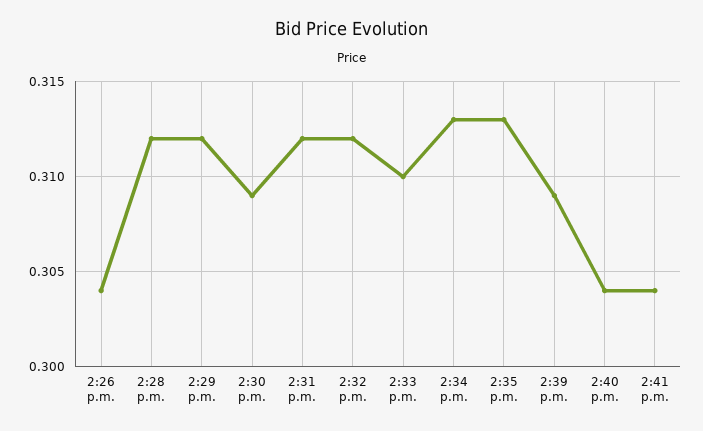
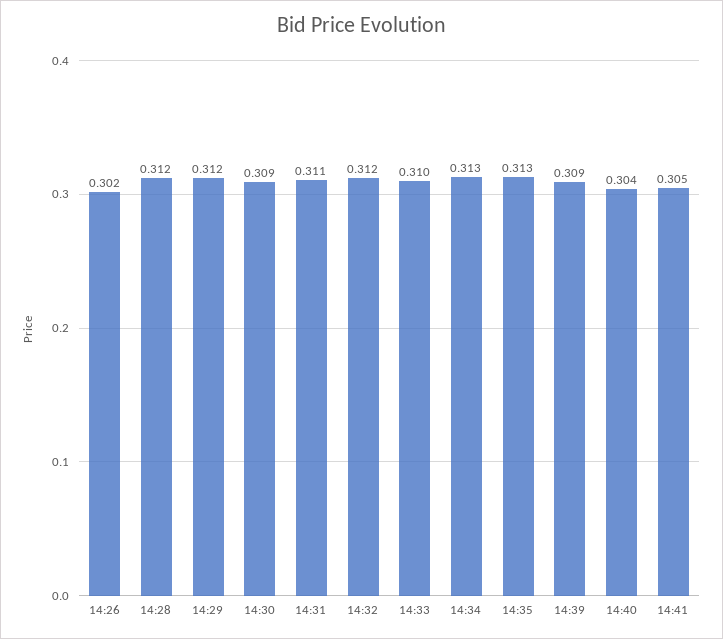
2:26 p.m.: 0.304 -> 0.302
2:31 p.m.: 0.312 -> 0.311
2:41 p.m.: 0.304 -> 0.305

